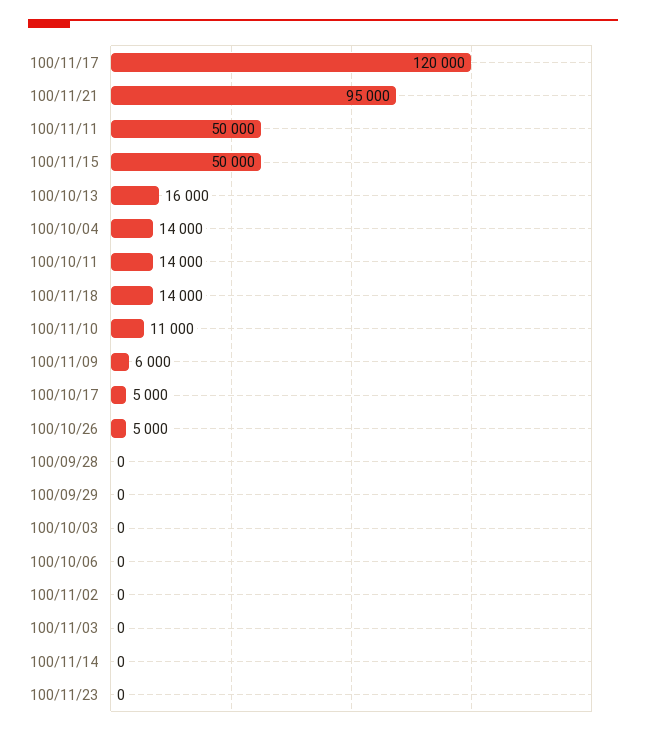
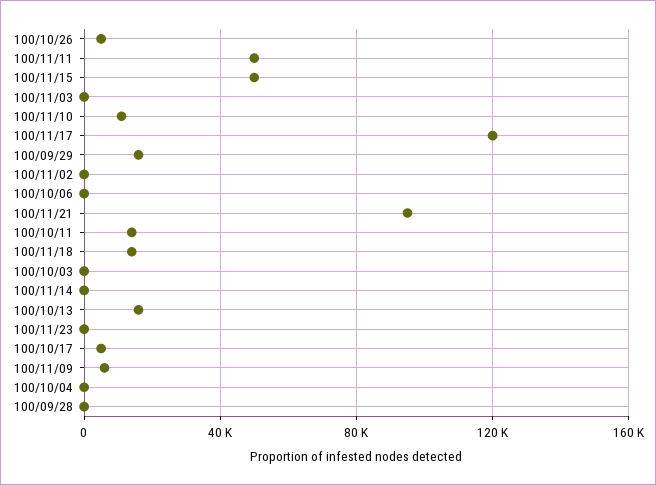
100/10/04: 14000 -> 0
100/09/29: 0 -> 15000

